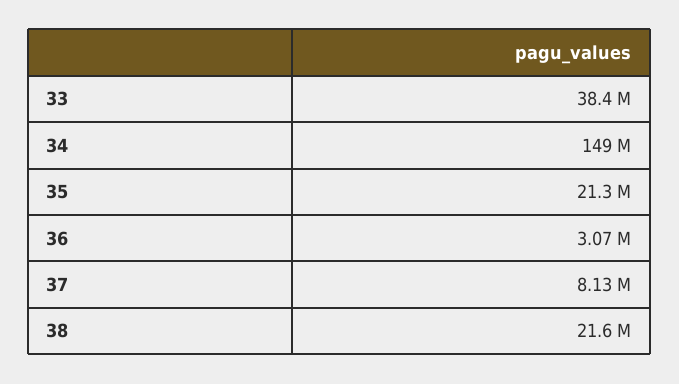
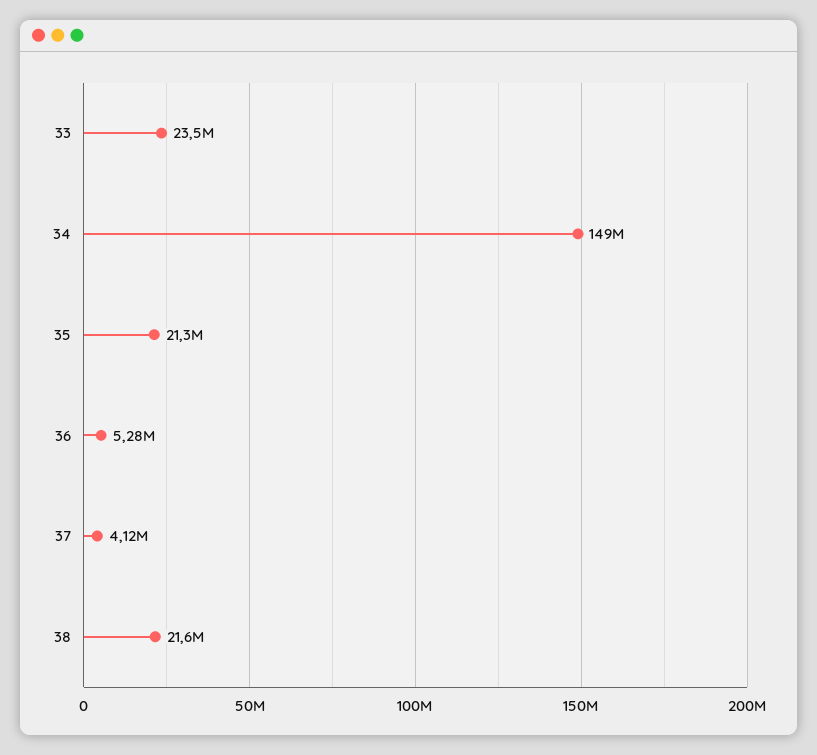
33: 38400000 -> 23500000
36: 3070000 -> 5280000
37: 8130000 -> 4120000

